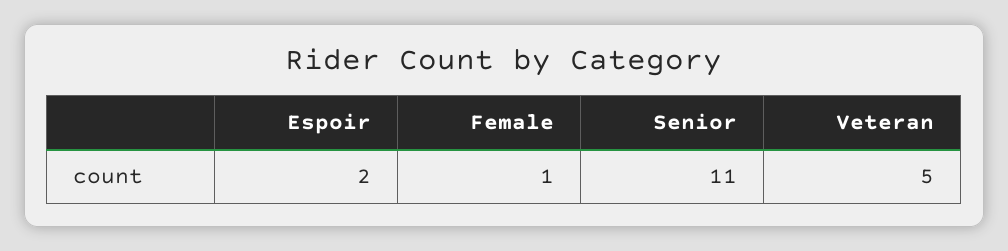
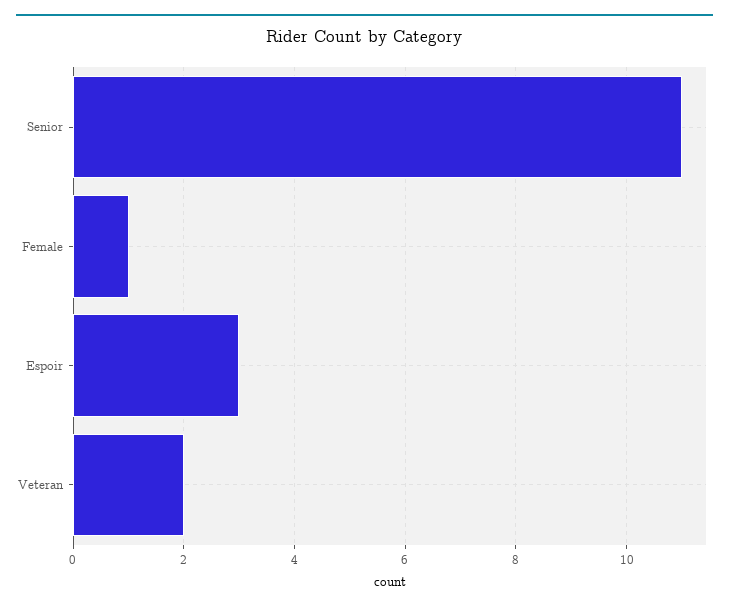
Espoir: 2 -> 3
Veteran: 5 -> 2

